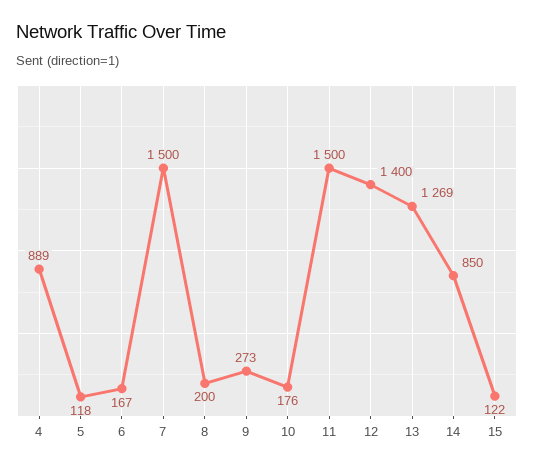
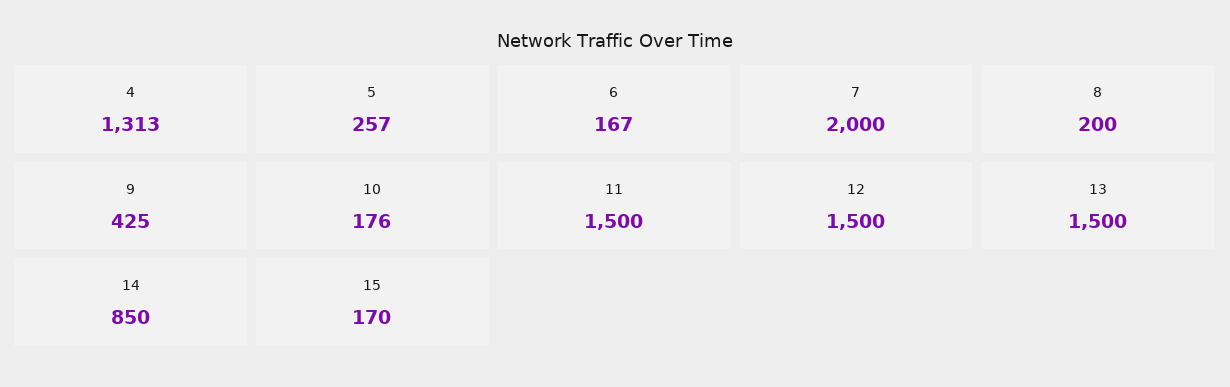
4: 889 -> 1313
5: 118 -> 257
7: 1500 -> 2000
9: 273 -> 425
12: 1400 -> 1500
13: 1269 -> 1500
15: 122 -> 170

